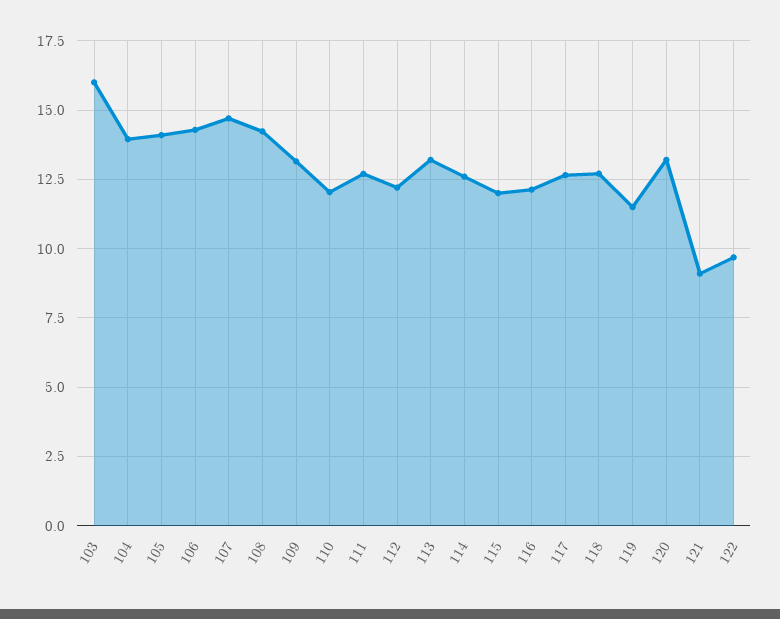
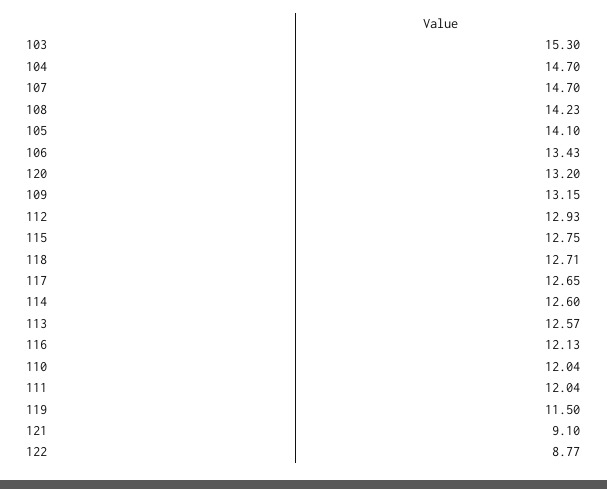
103: 16 -> 15.3
104: 14 -> 14.7
106: 14.25 -> 13.43
111: 12.75 -> 12.04
112: 12.25 -> 12.93
113: 13.25 -> 12.57
115: 12 -> 12.75
122: 9.75 -> 8.77

